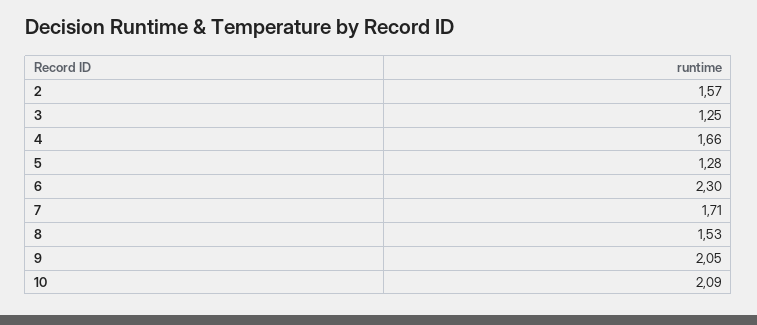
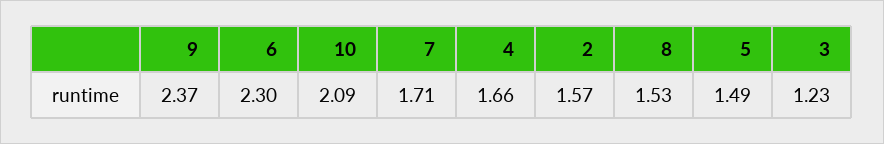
3: 1.25 -> 1.23
5: 1.28 -> 1.49
9: 2.05 -> 2.37

